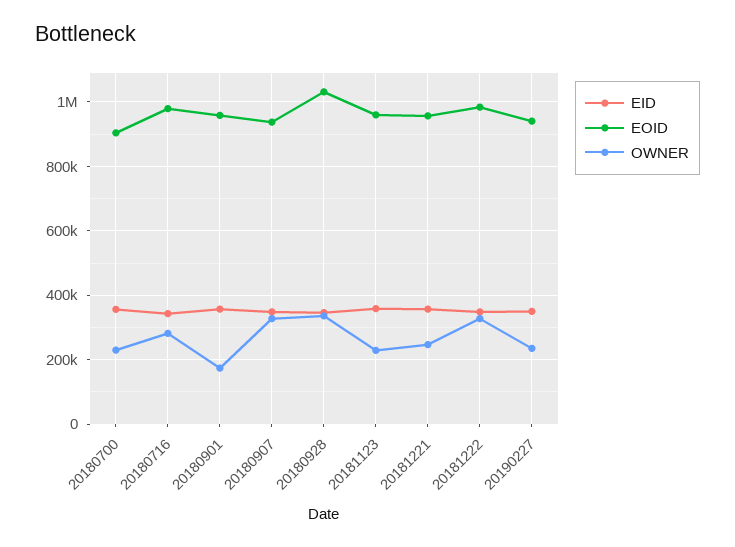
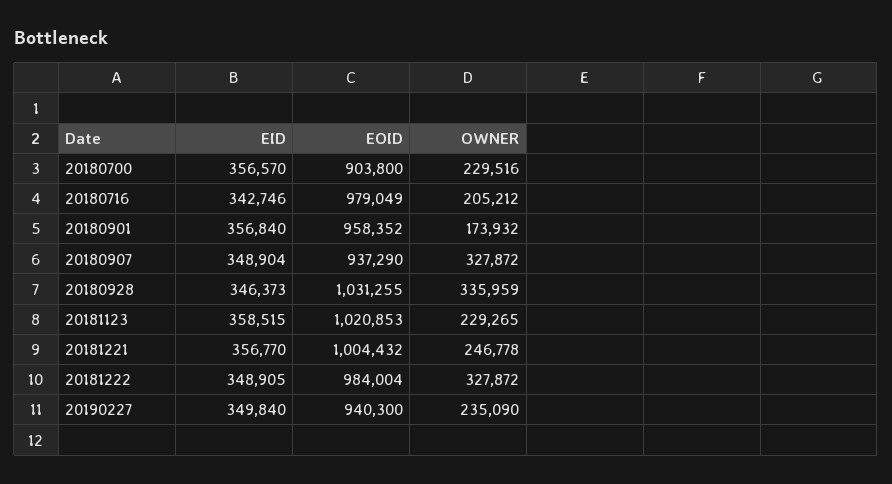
OWNER, 20180716: 280000 -> 205212
EOID, 20181123: 960000 -> 1020853
EOID, 20181221: 960000 -> 1004432

